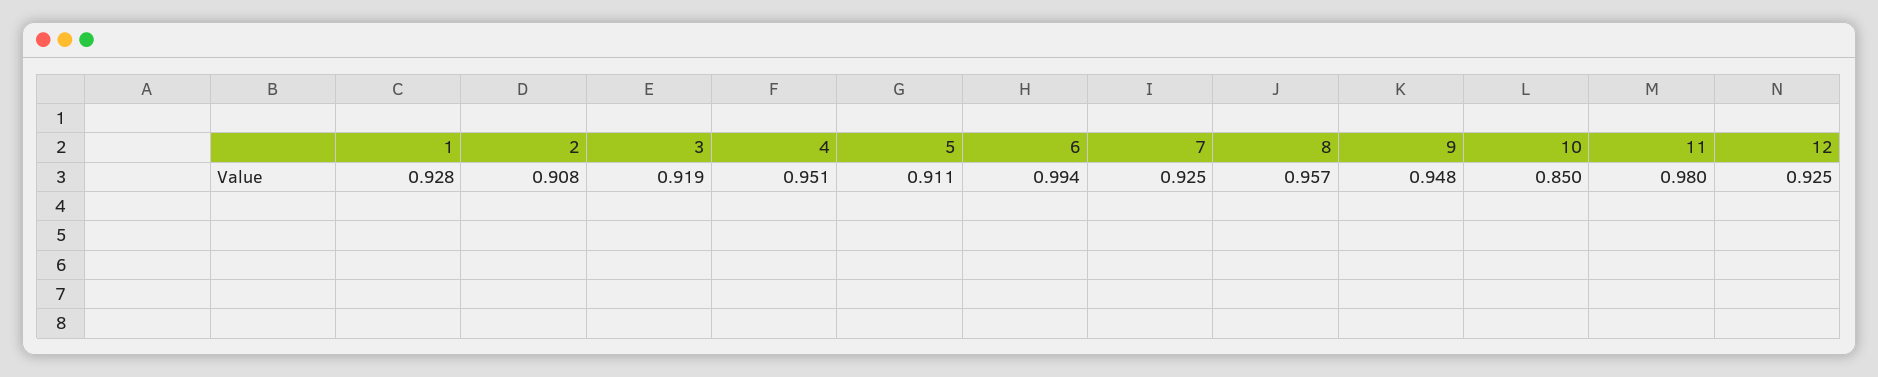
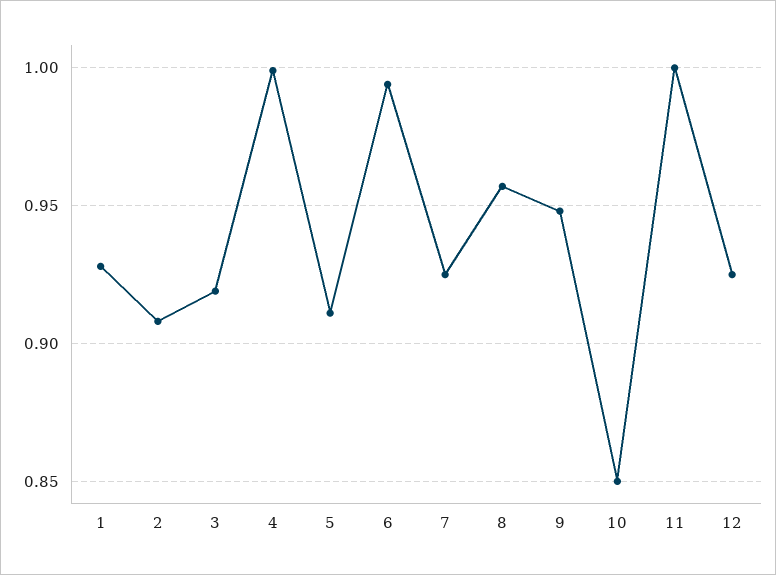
4: 0.951 -> 1
11: 0.98 -> 1

